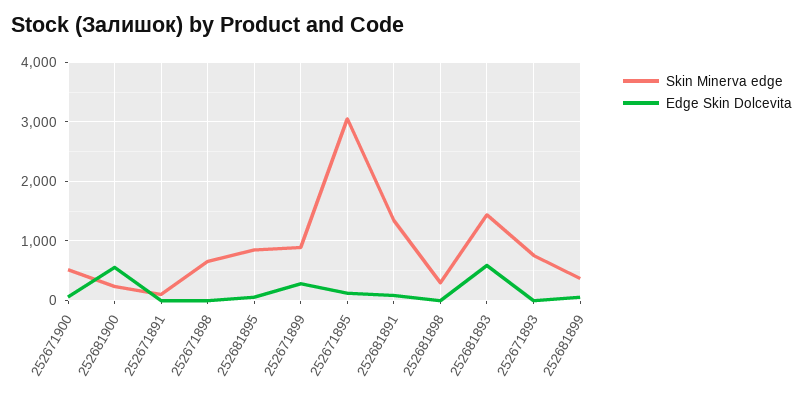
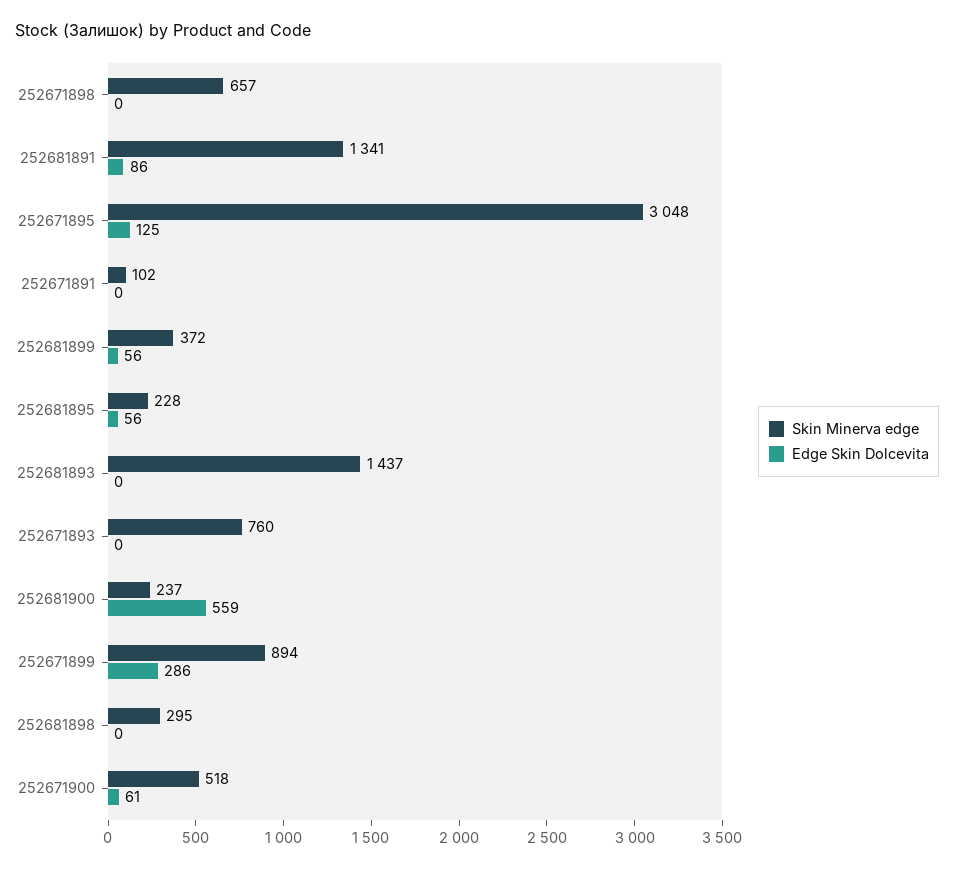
Skin Minerva edge, 252681895: 800 -> 228
Edge Skin Dolcevita, 252681893: 600 -> 0

